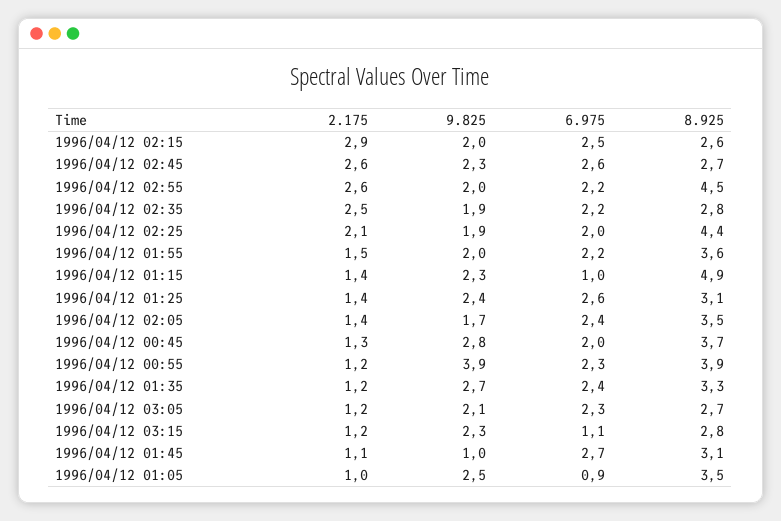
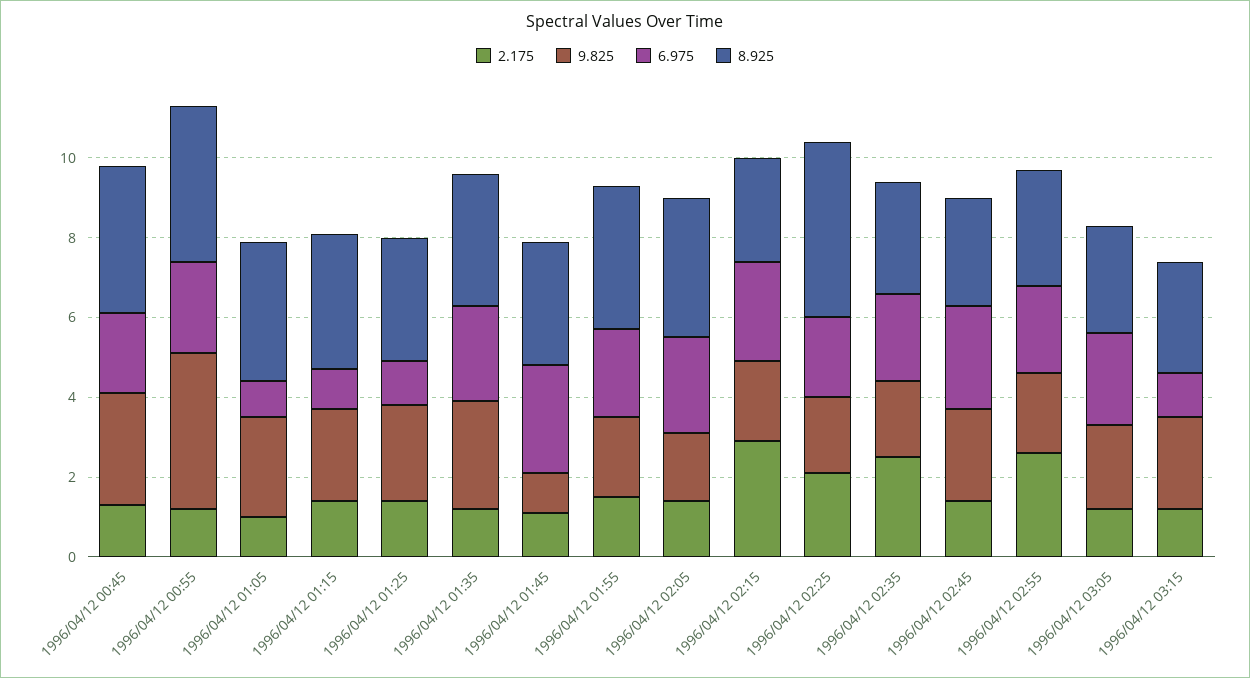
2.175, 1996/04/12 02:45: 2.6 -> 1.5
8.925, 1996/04/12 02:55: 4.5 -> 3
8.925, 1996/04/12 01:15: 4.9 -> 3.5
6.975, 1996/04/12 01:25: 2.6 -> 1

